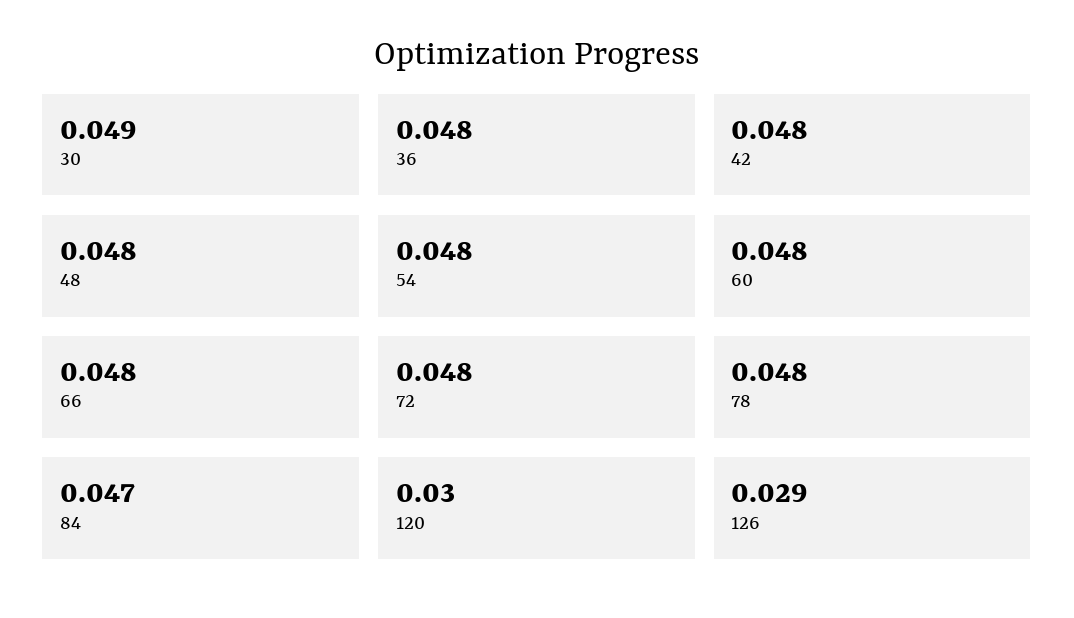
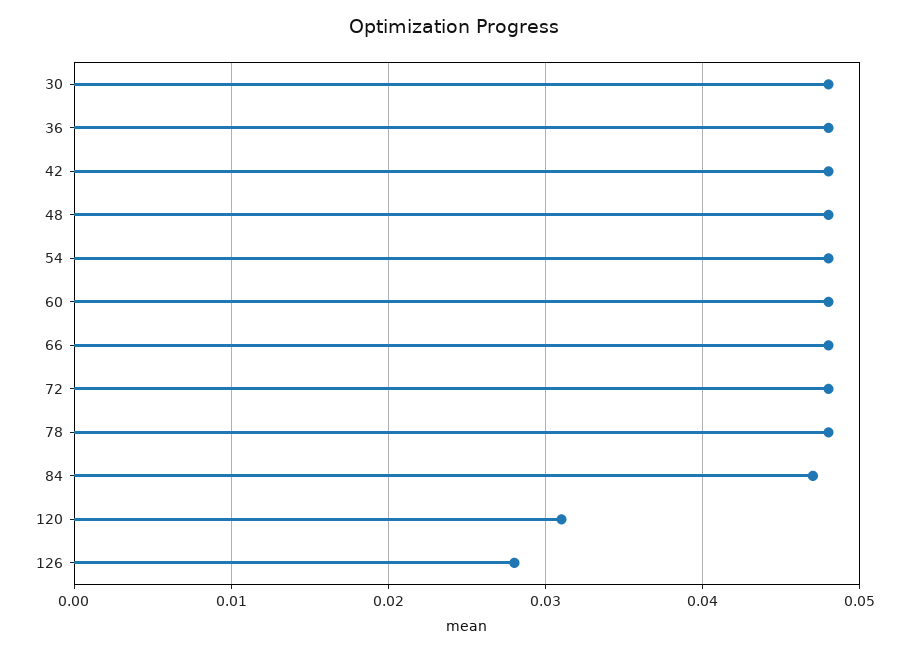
30: 0.049 -> 0.048
120: 0.03 -> 0.031
126: 0.029 -> 0.028

